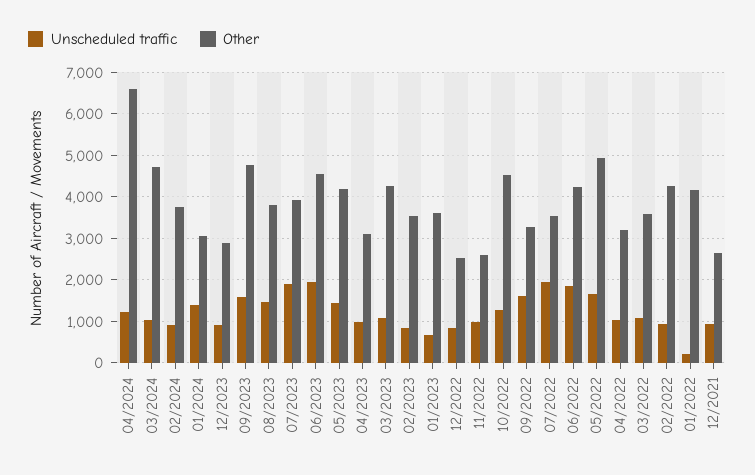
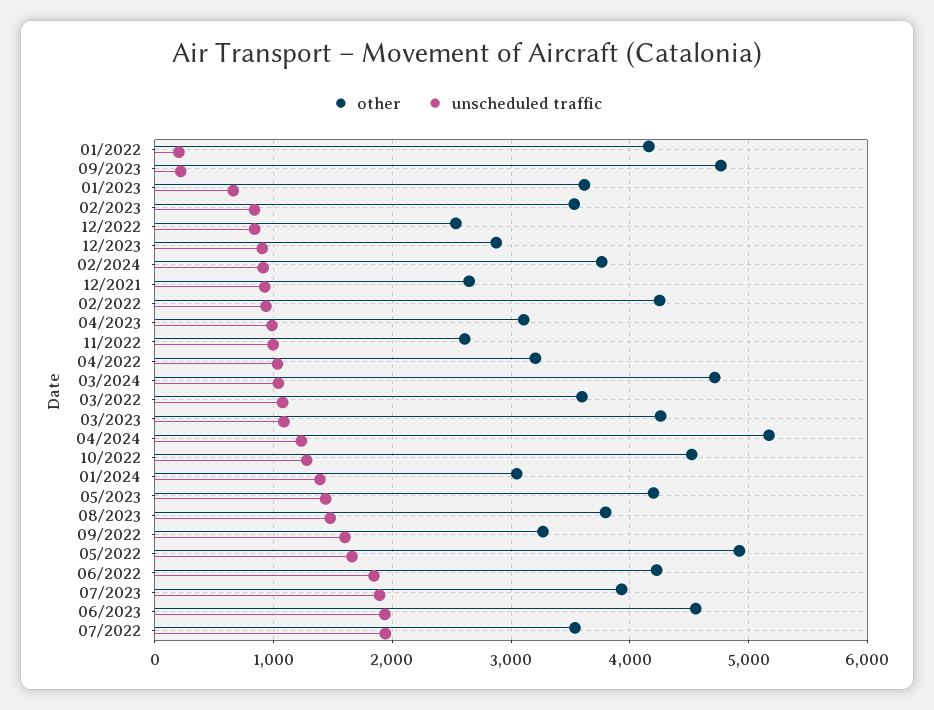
Other, 04/2024: 6600 -> 5200
Unscheduled traffic, 09/2023: 1600 -> 200

